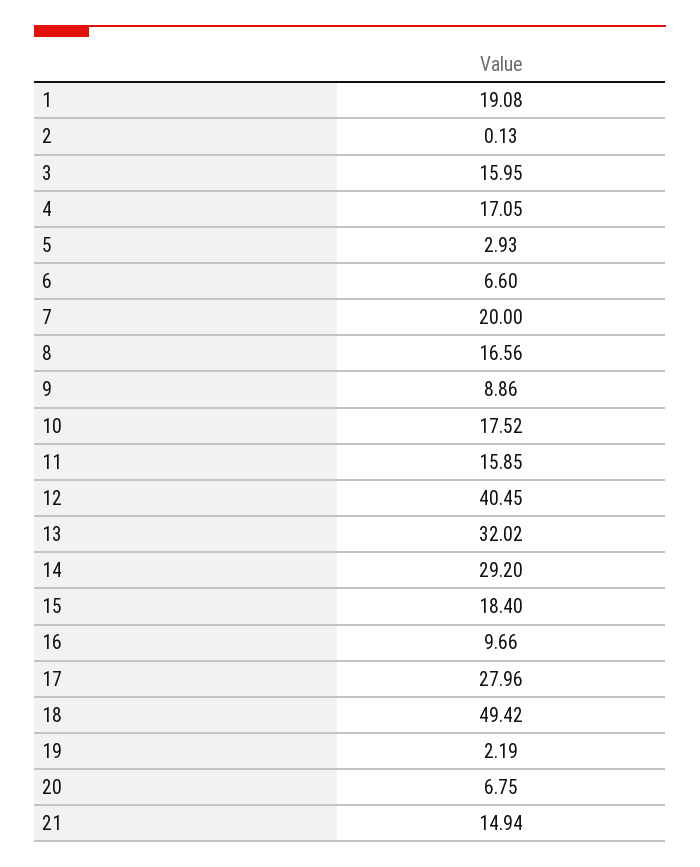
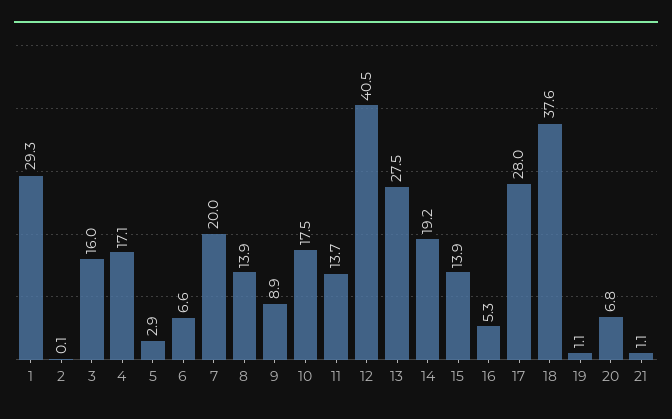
1: 19.08 -> 29.3
8: 16.56 -> 13.9
11: 15.85 -> 13.7
13: 32.02 -> 27.5
14: 29.2 -> 19.2
15: 18.4 -> 13.9
16: 9.66 -> 5.3
18: 49.42 -> 37.6
19: 2.19 -> 1.1
21: 14.94 -> 1.1

